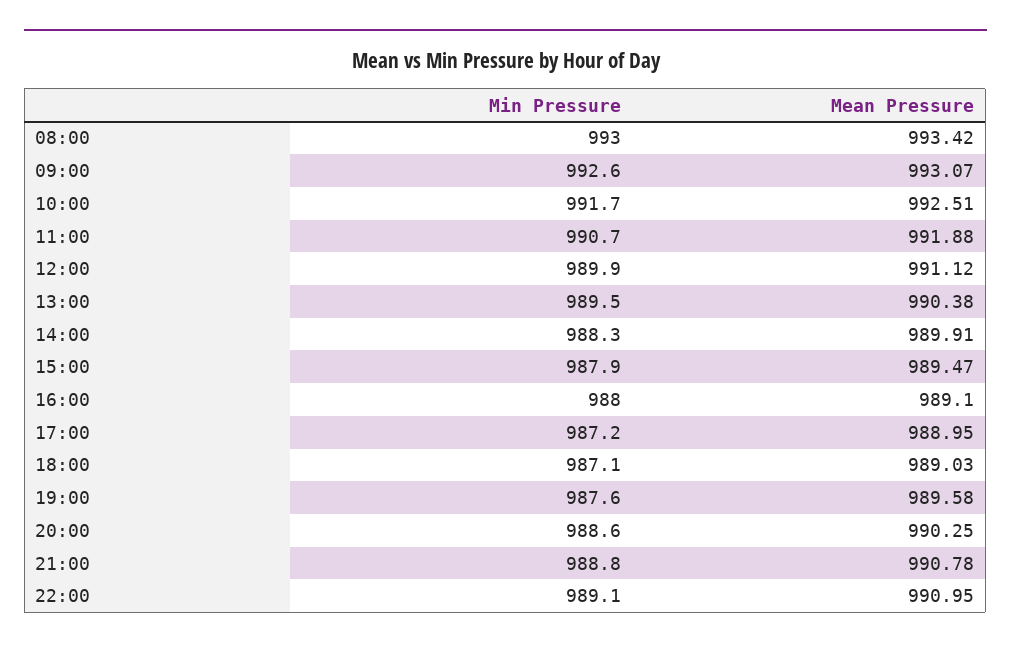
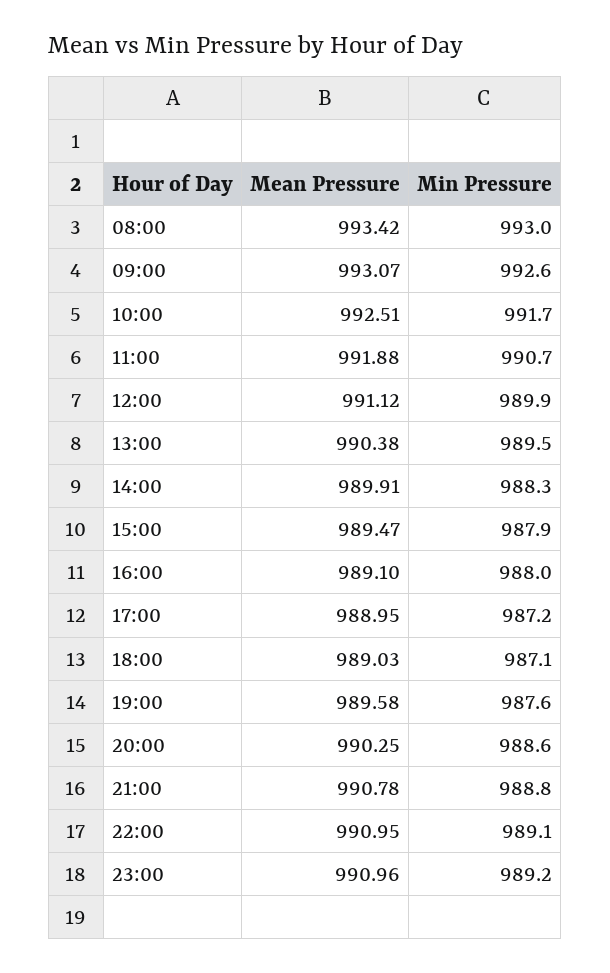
Mean Pressure, 23:00: none -> 990.96
Min Pressure, 23:00: none -> 989.2

